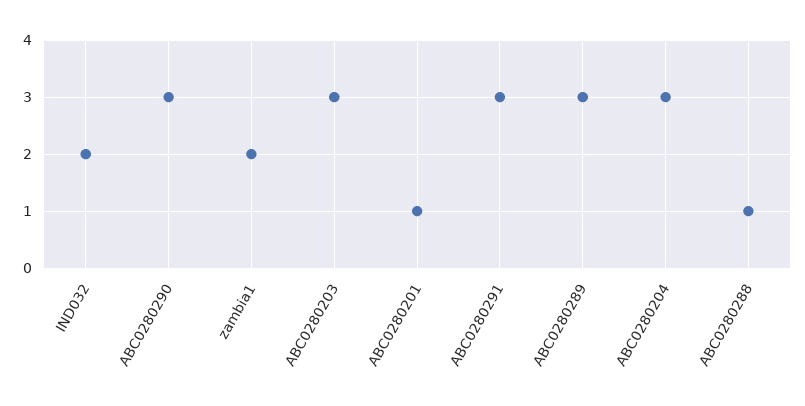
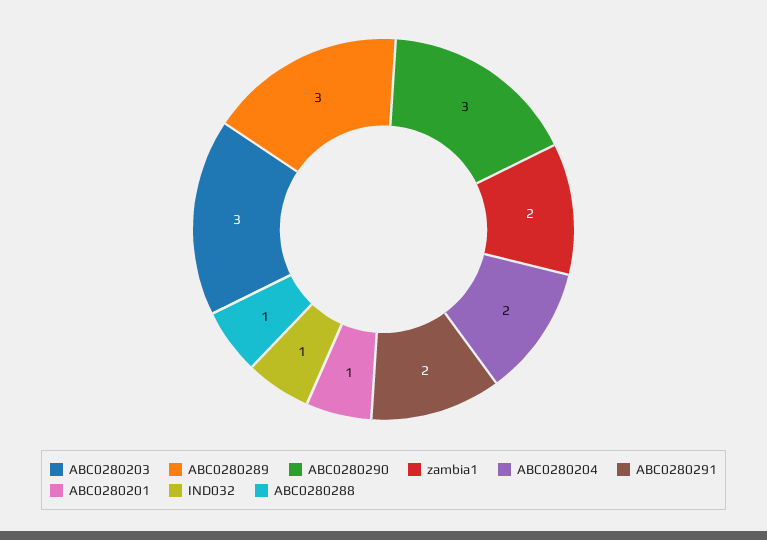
IND032: 2 -> 1
ABC0280291: 3 -> 2
ABC0280204: 3 -> 2

